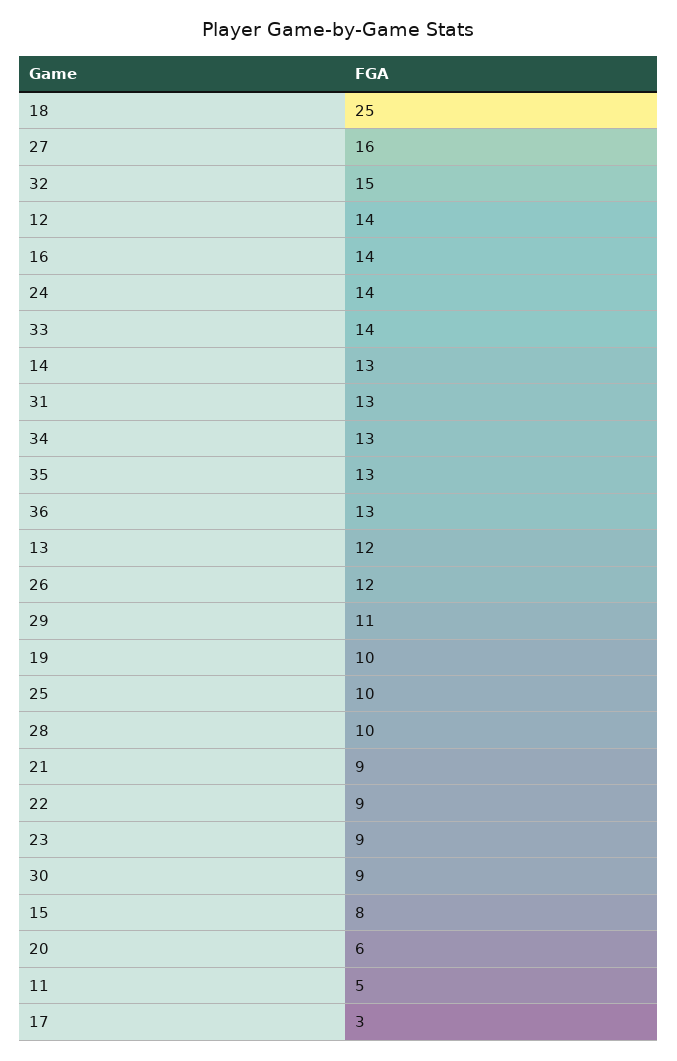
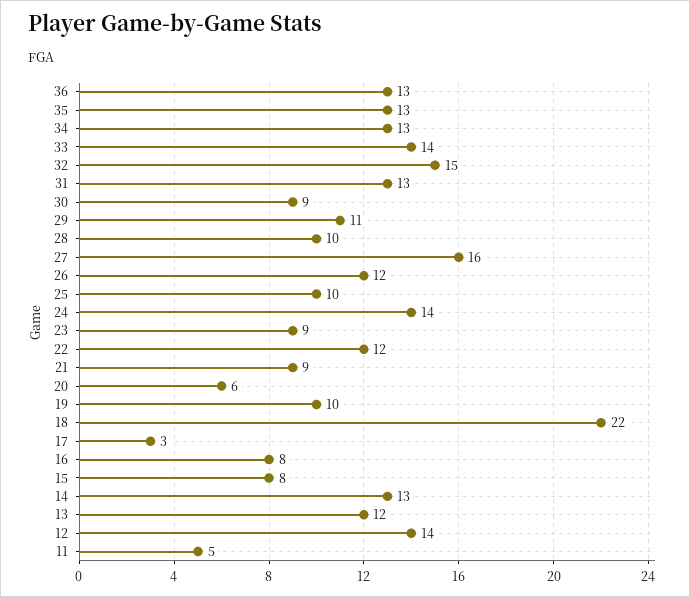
18: 25 -> 22
16: 14 -> 8
22: 9 -> 12

